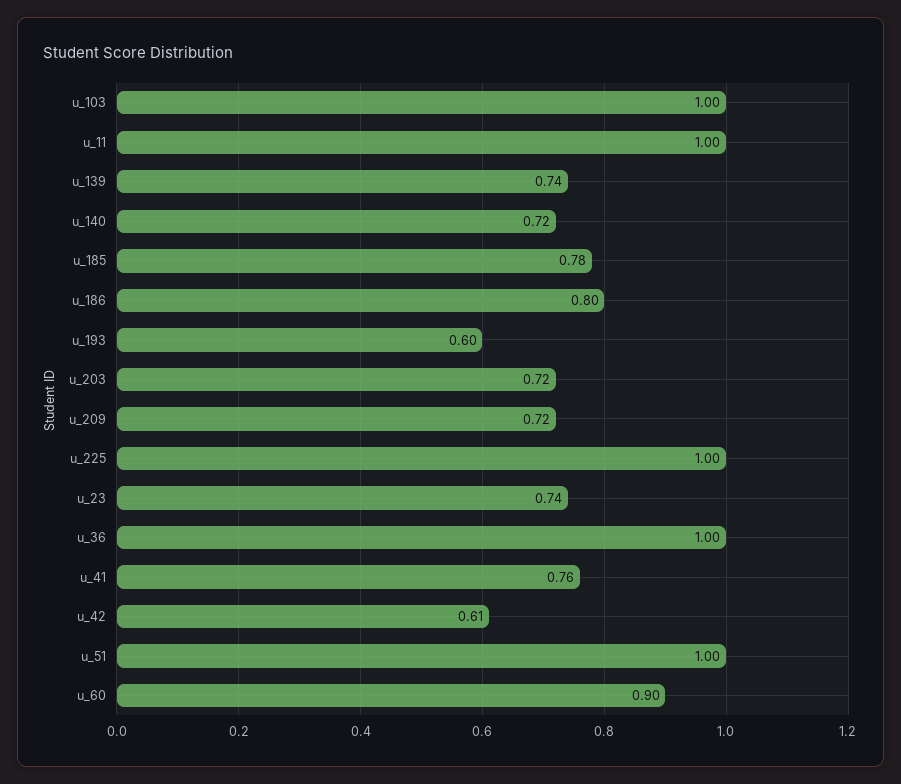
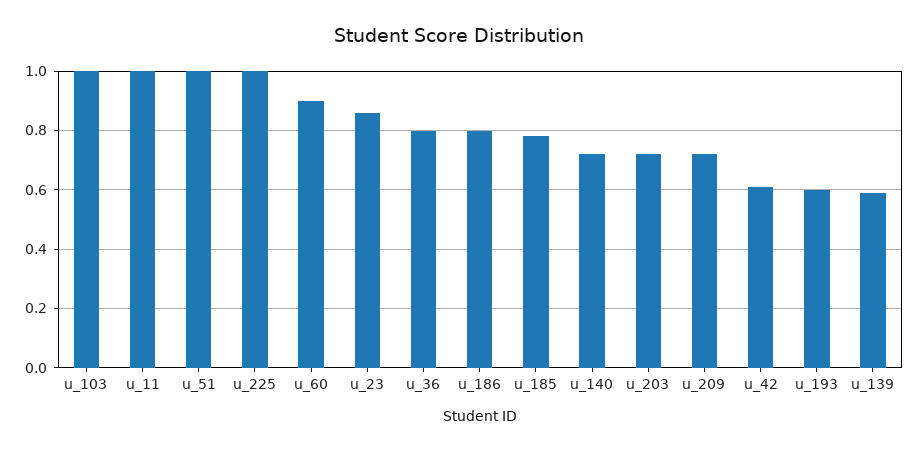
u_139: 0.74 -> 0.6
u_23: 0.74 -> 0.85
u_36: 1 -> 0.8
u_41: 0.76 -> none

